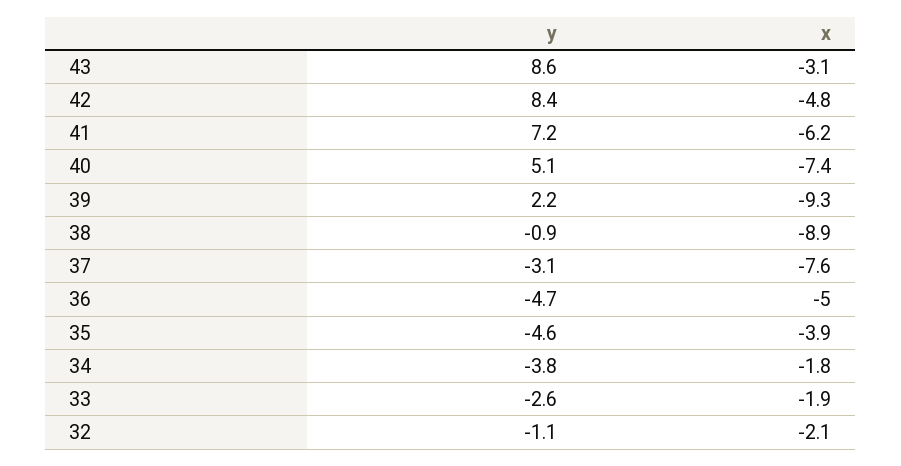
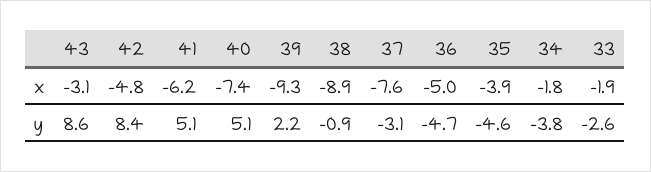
y, 41: 7.2 -> 5.1
y, 32: -1.1 -> none
x, 32: -2.1 -> none

